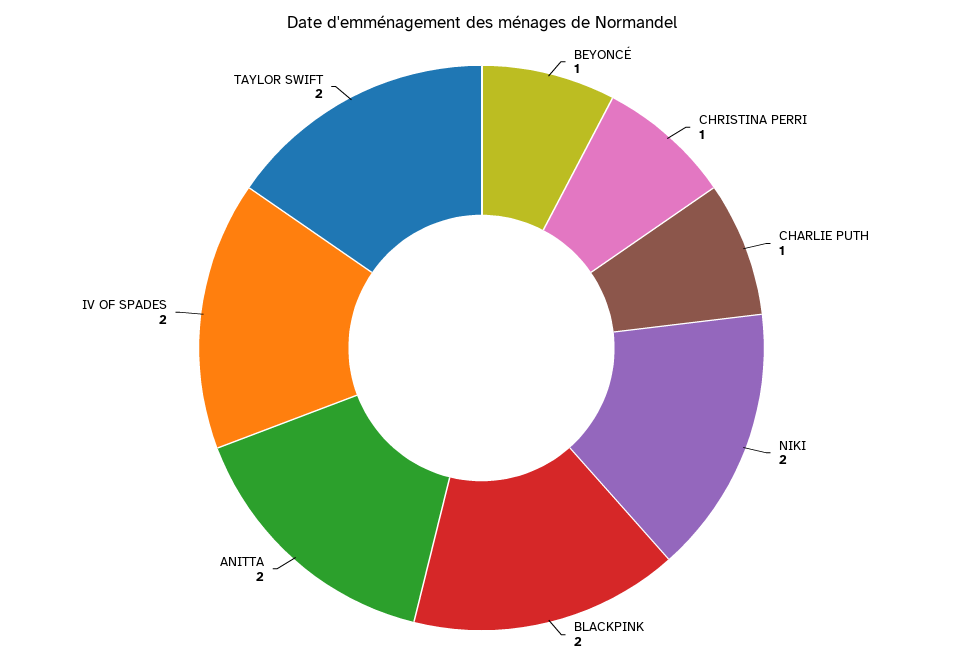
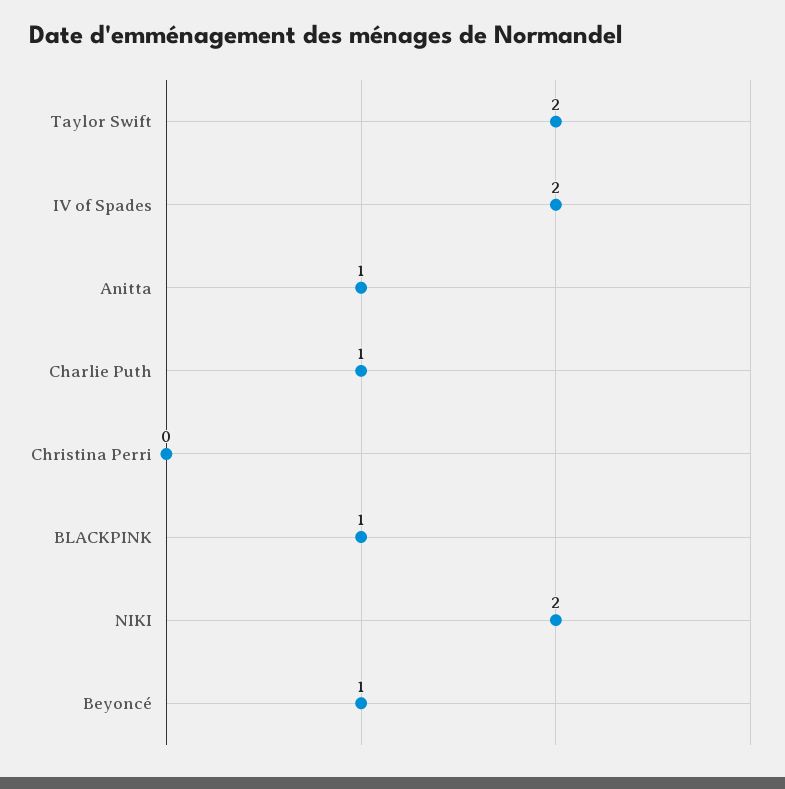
CHRISTINA PERRI: 1 -> 0
BLACKPINK: 2 -> 1
ANITTA: 2 -> 1

